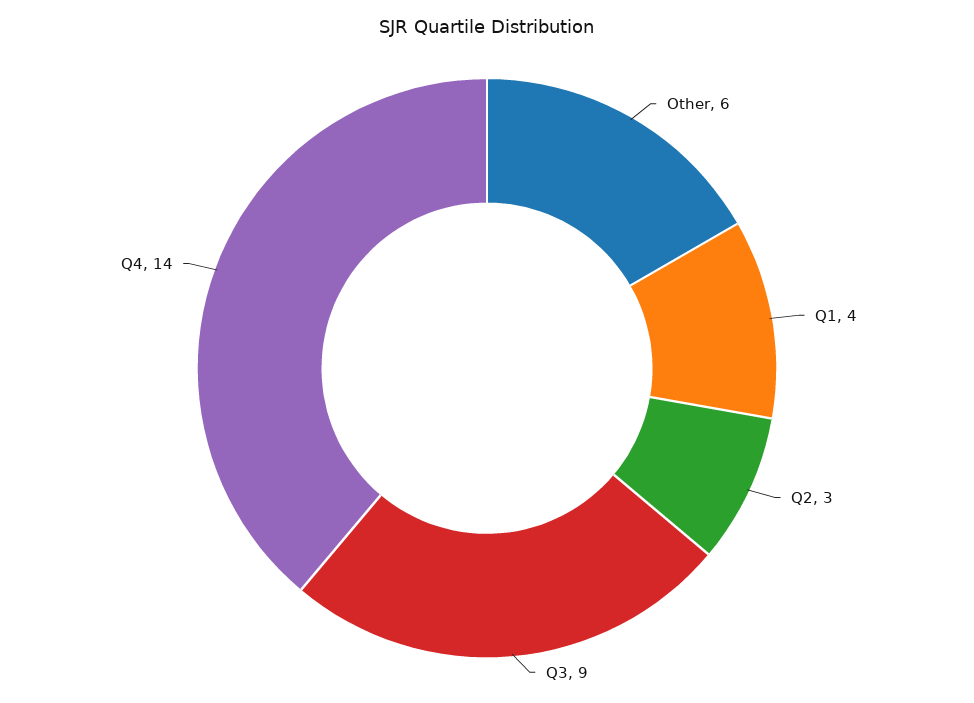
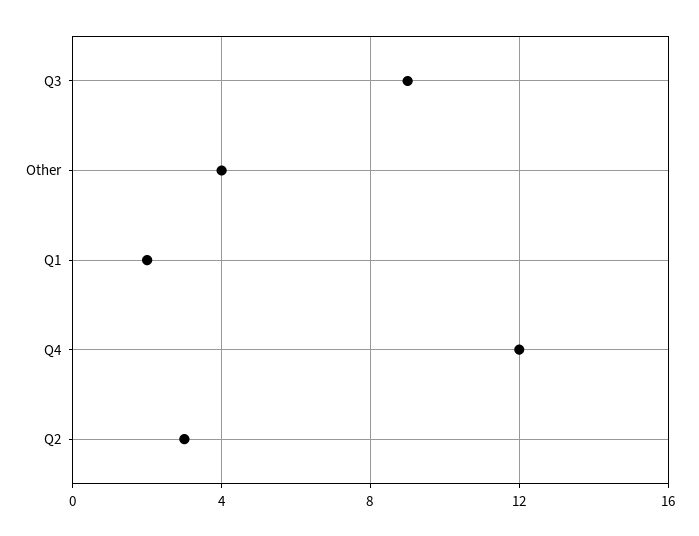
Other: 6 -> 4
Q1: 4 -> 2
Q4: 14 -> 12

